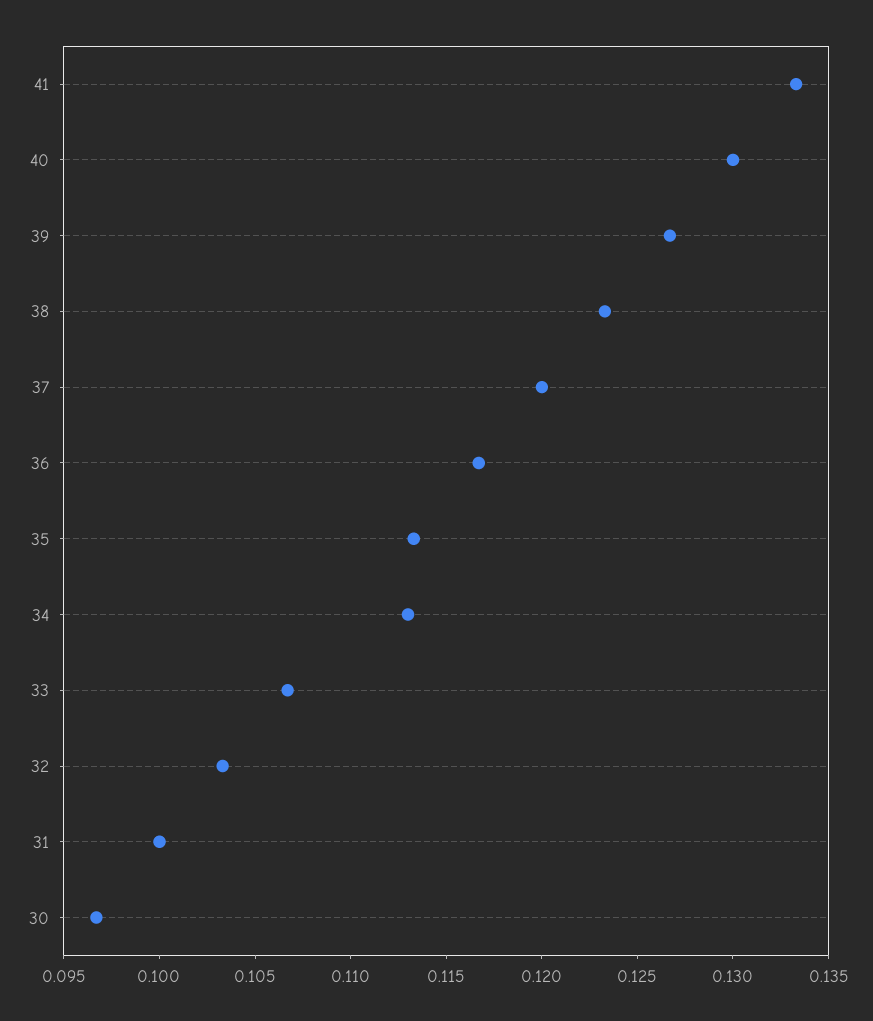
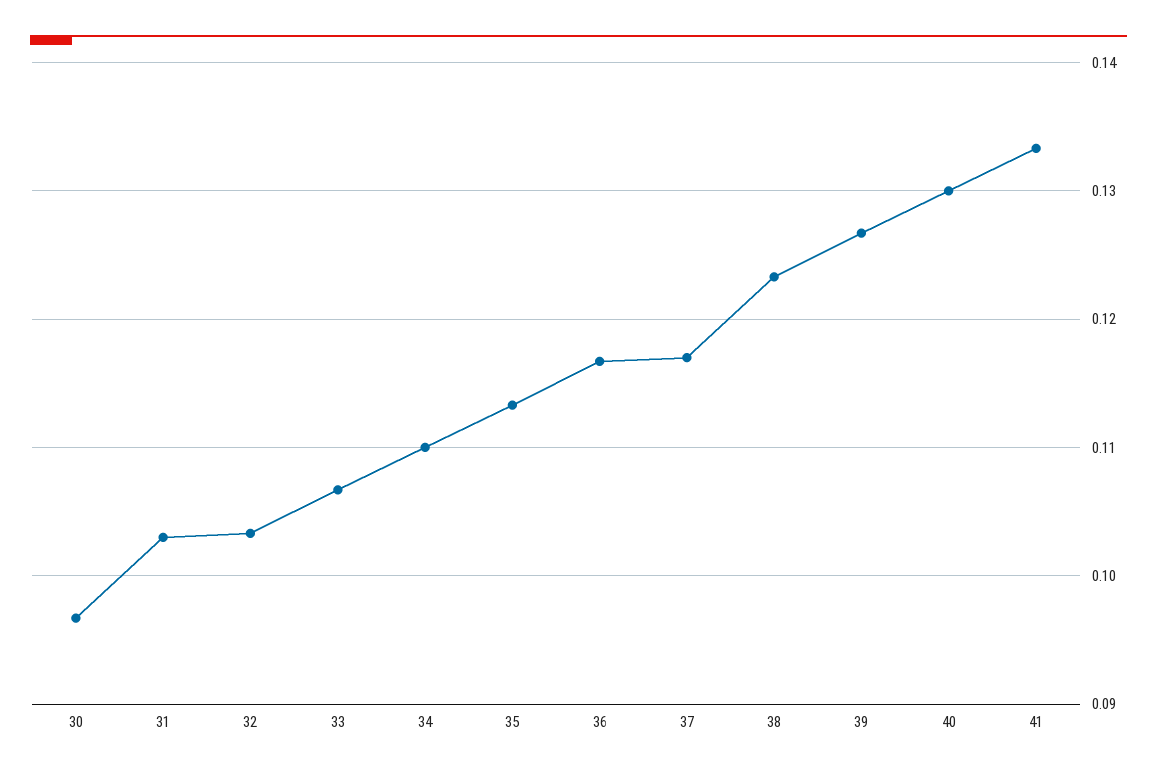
37: 0.12 -> 0.117
34: 0.113 -> 0.11
31: 0.1 -> 0.103

